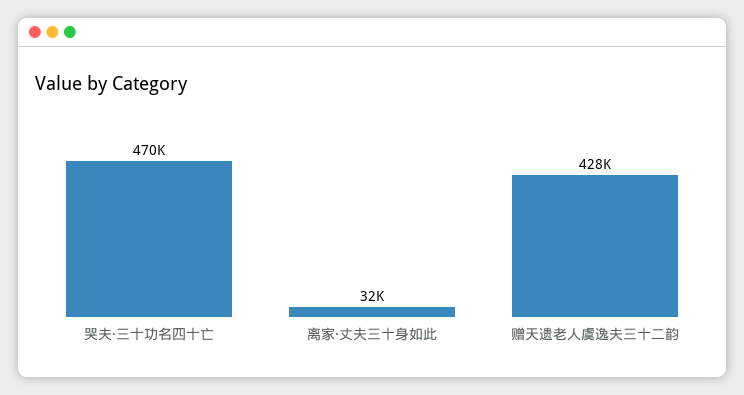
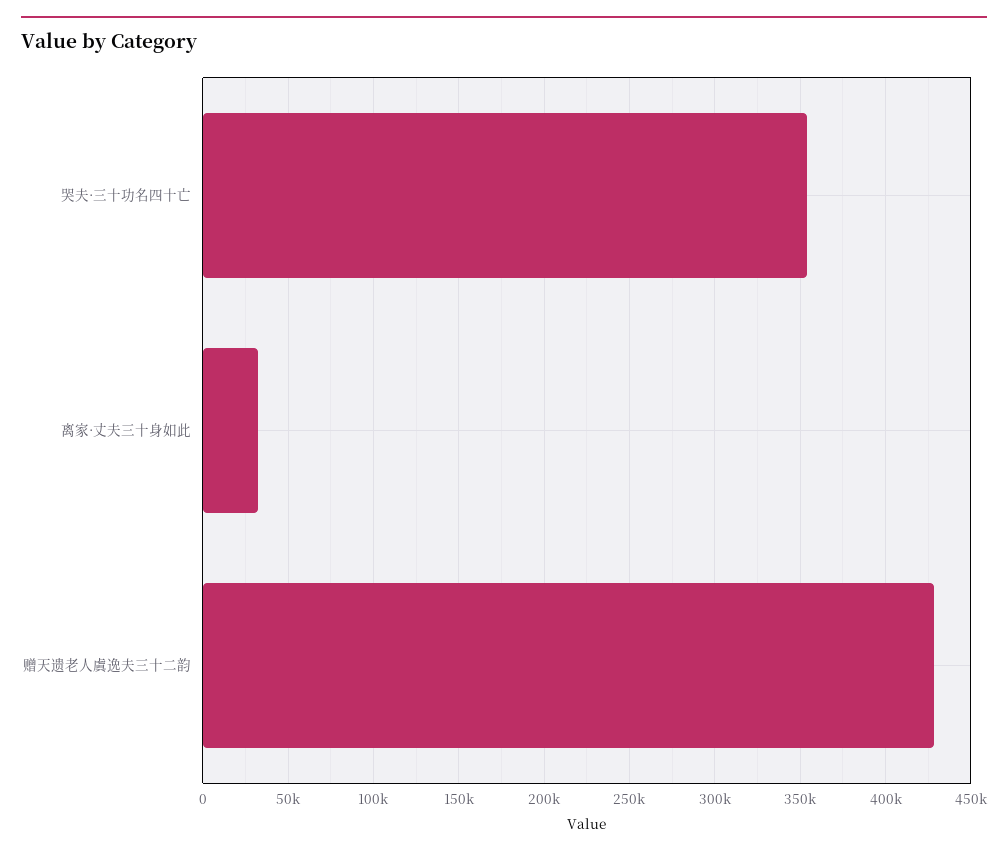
哭夫·三十功名四十亡: 470000 -> 355000

